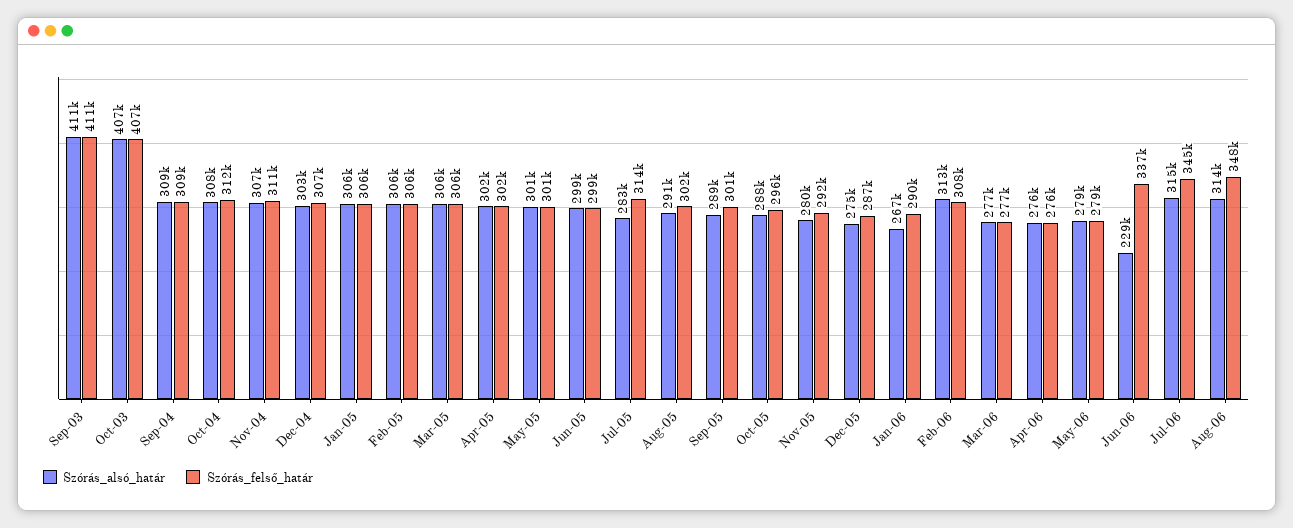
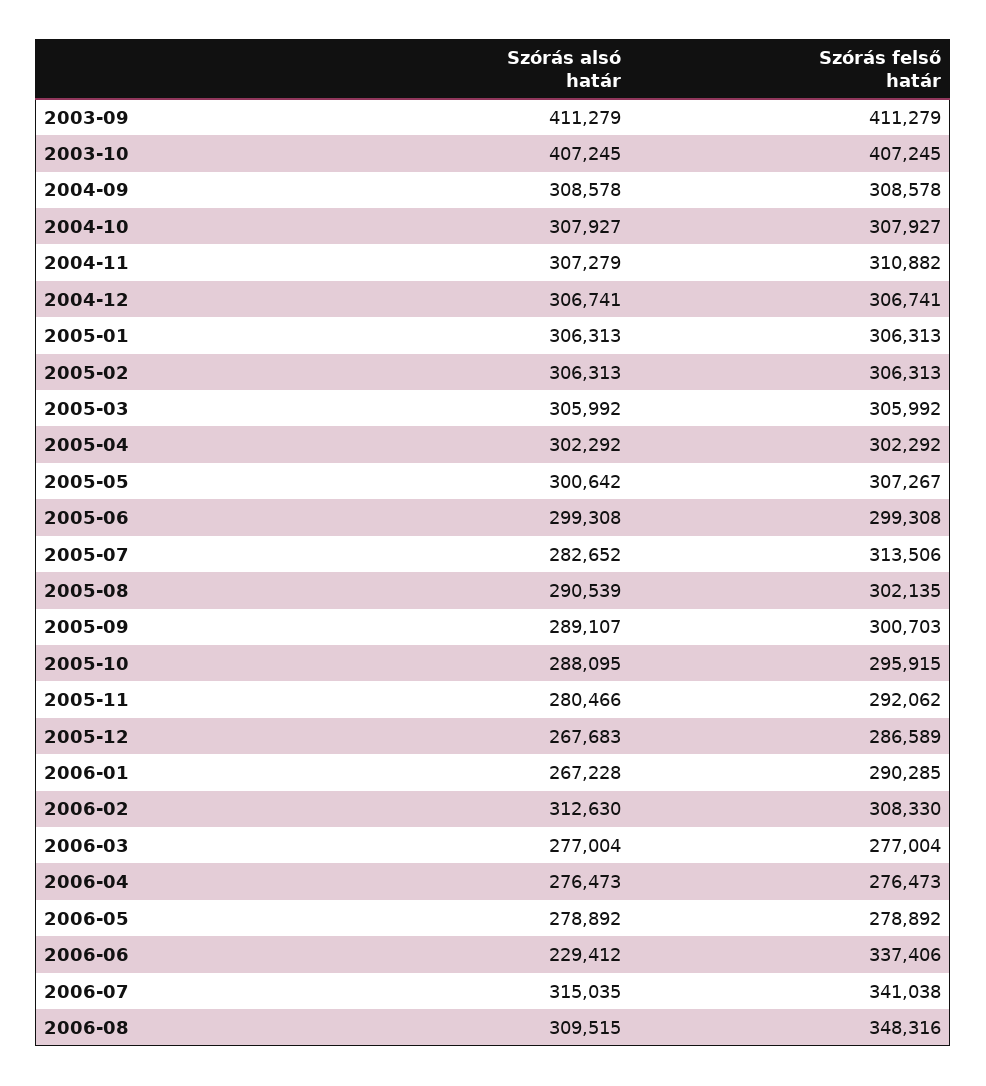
Szórás_felső_határ, Oct-04: 312000 -> 307927
Szórás_alsó_határ, Dec-04: 303000 -> 306741
Szórás_felső_határ, May-05: 301000 -> 307267
Szórás_alsó_határ, Dec-05: 275000 -> 267683
Szórás_felső_határ, Jul-06: 345000 -> 341038
Szórás_alsó_határ, Aug-06: 314000 -> 309515

